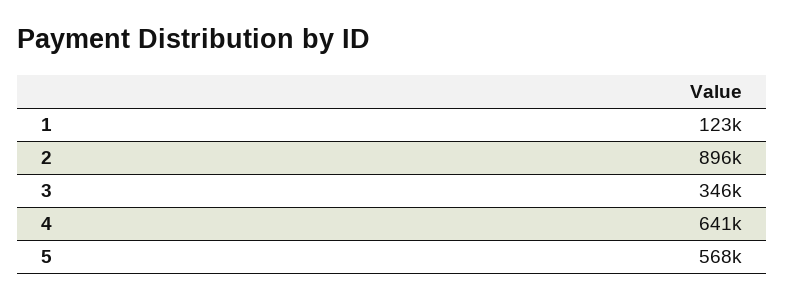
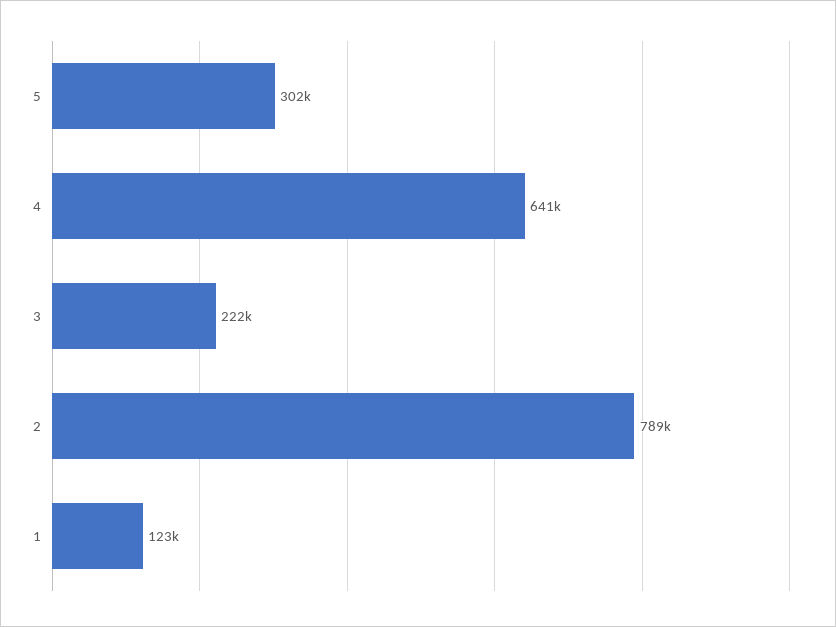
2: 896000 -> 789000
3: 346000 -> 222000
5: 568000 -> 302000

